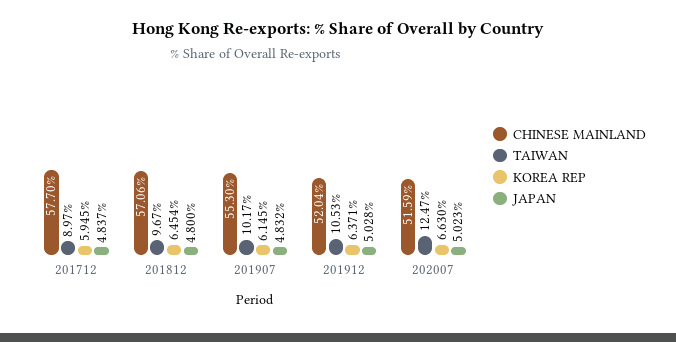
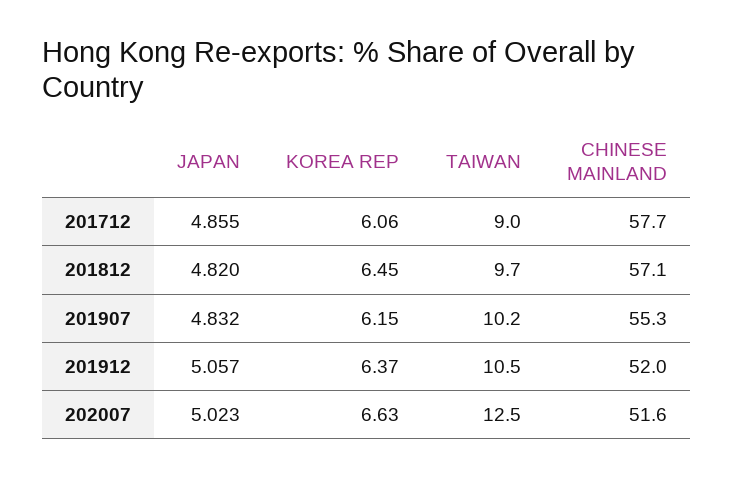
KOREA REP, 201712: 5.945 -> 6.06
JAPAN, 201712: 4.837 -> 4.855
JAPAN, 201812: 4.8 -> 4.82
JAPAN, 201912: 5.028 -> 5.057

